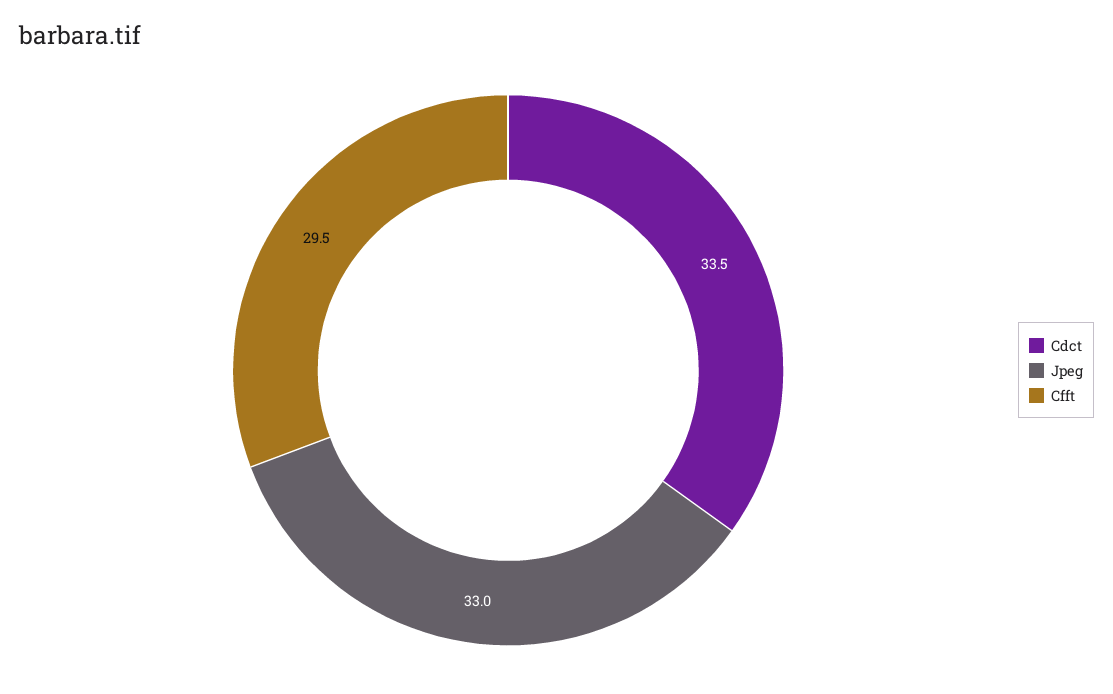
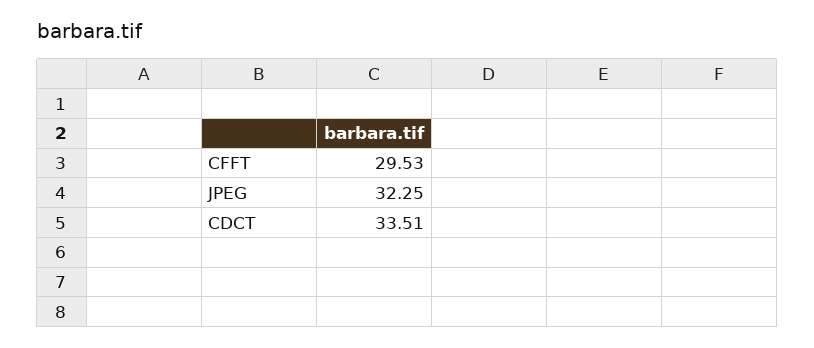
Jpeg: 33 -> 32.25

